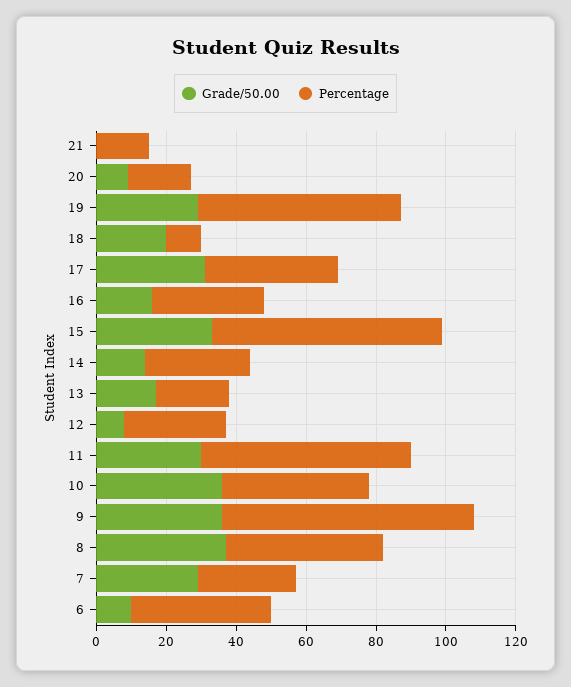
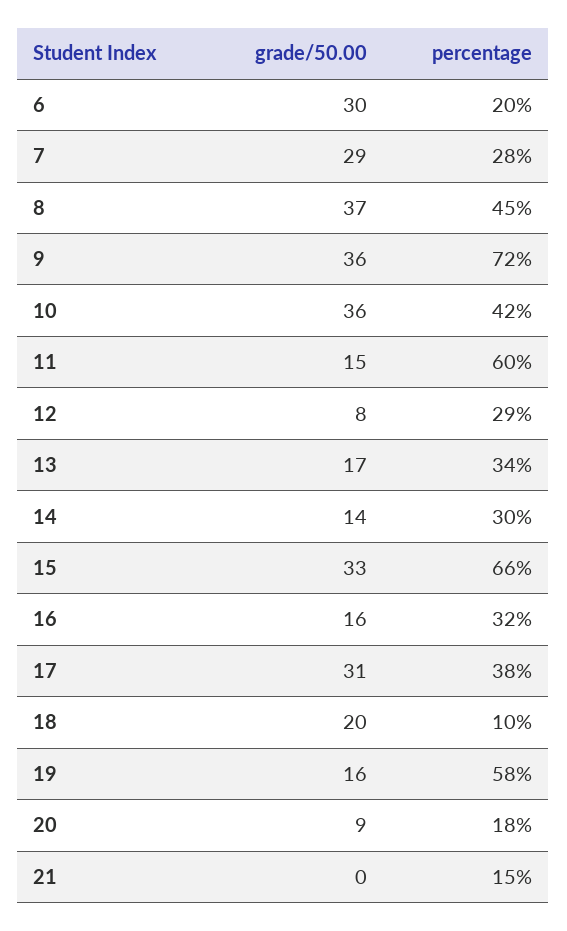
Grade/50.00, 19: 30 -> 16
Percentage, 13: 20 -> 34
Grade/50.00, 11: 30 -> 15
Grade/50.00, 6: 10 -> 30
Percentage, 6: 40 -> 20

